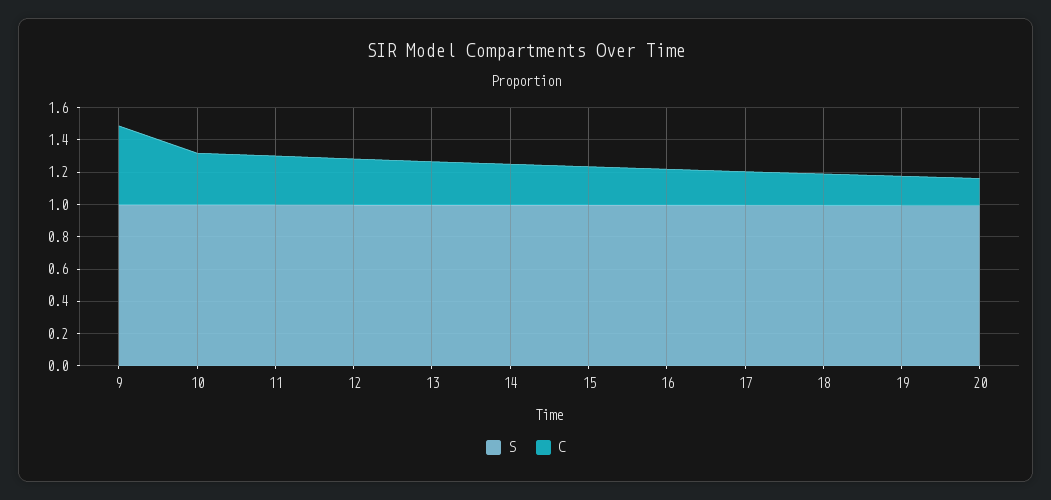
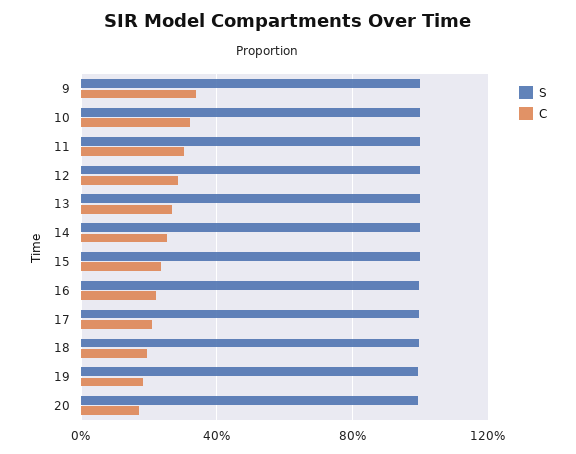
C, 9: 0.5 -> 0.35

